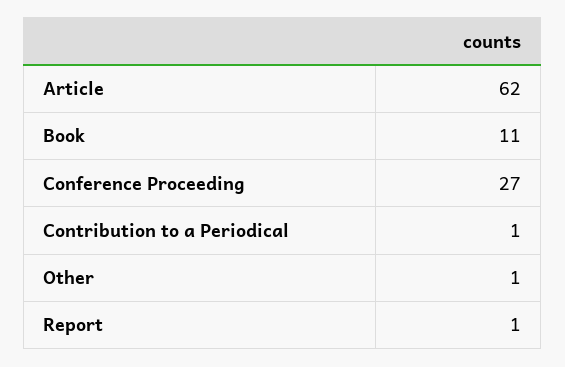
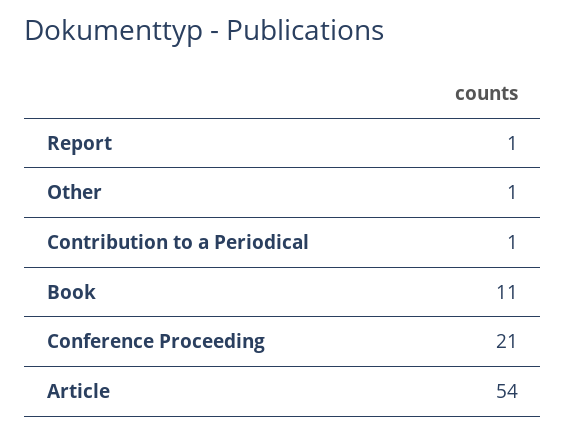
Article: 62 -> 54
Conference Proceeding: 27 -> 21

